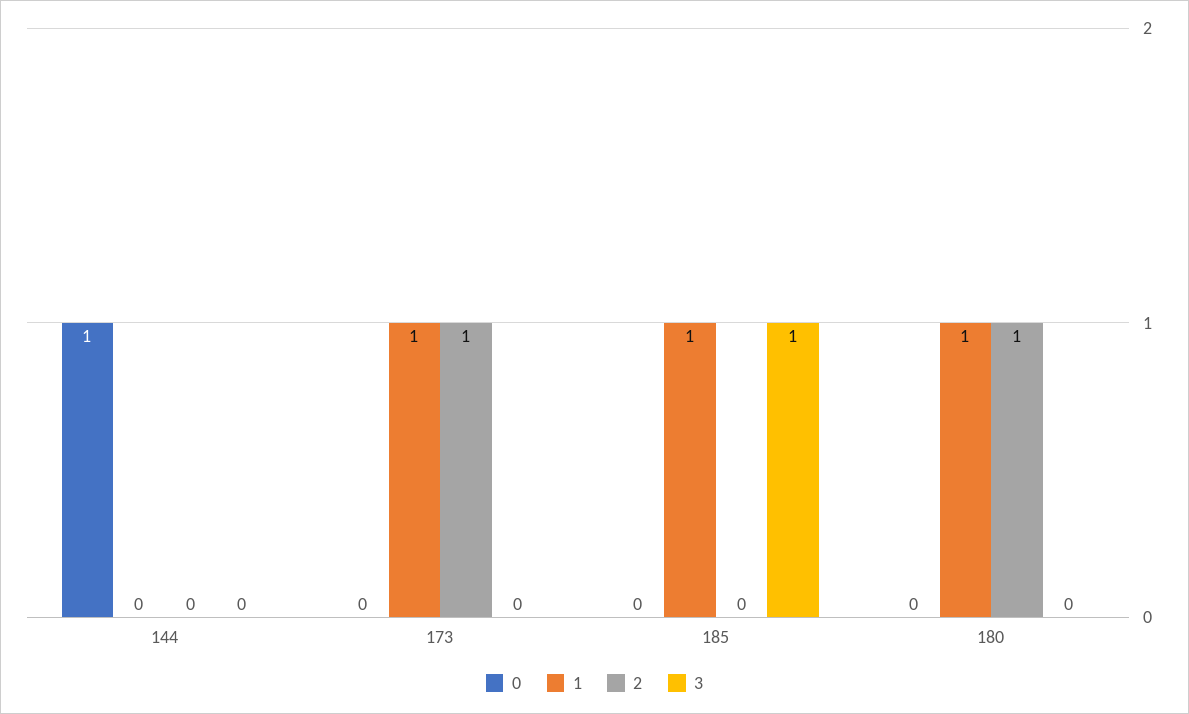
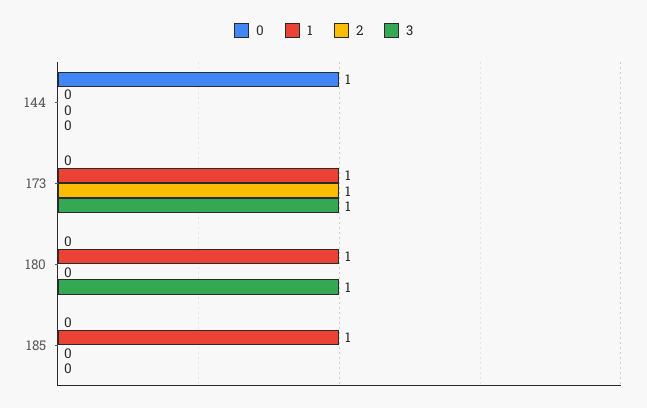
3, 173: 0 -> 1
3, 185: 1 -> 0
2, 180: 1 -> 0
3, 180: 0 -> 1

